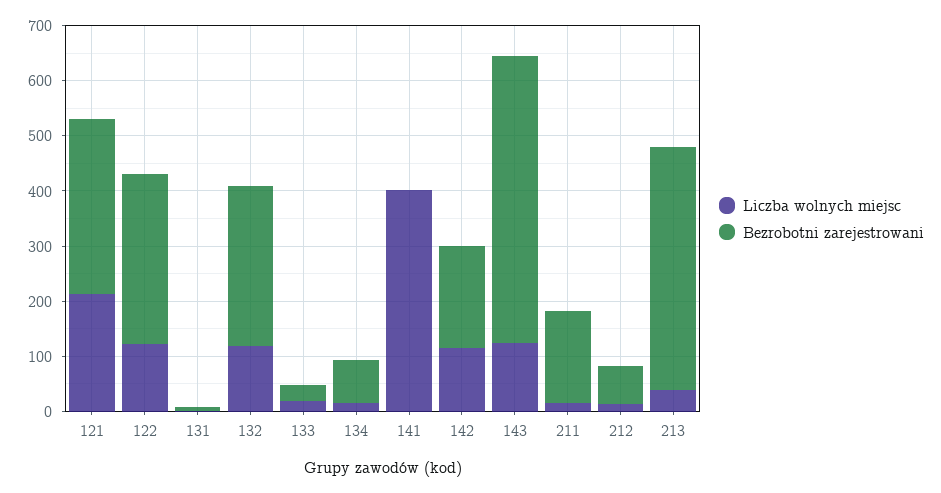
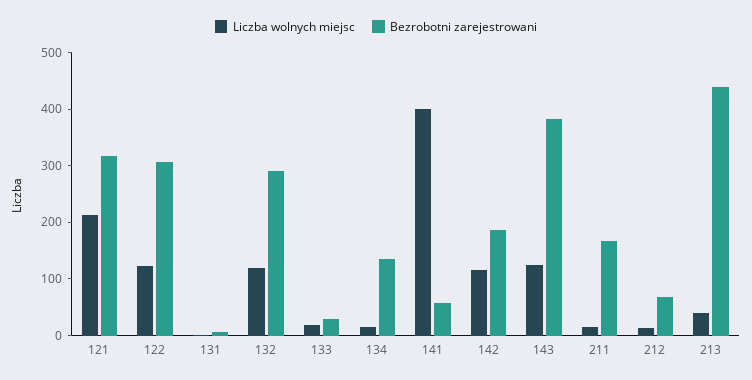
Bezrobotni zarejestrowani, 134: 80 -> 140
Bezrobotni zarejestrowani, 141: 0 -> 60
Bezrobotni zarejestrowani, 143: 520 -> 380

